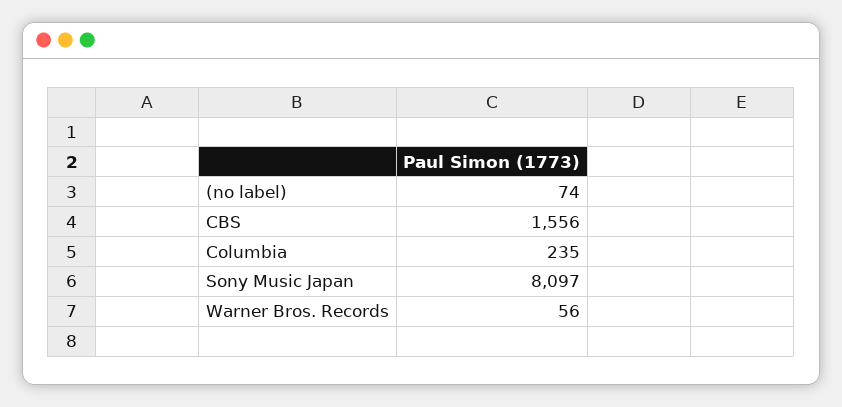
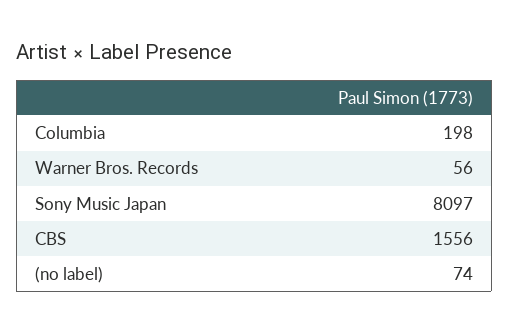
Columbia: 235 -> 198

